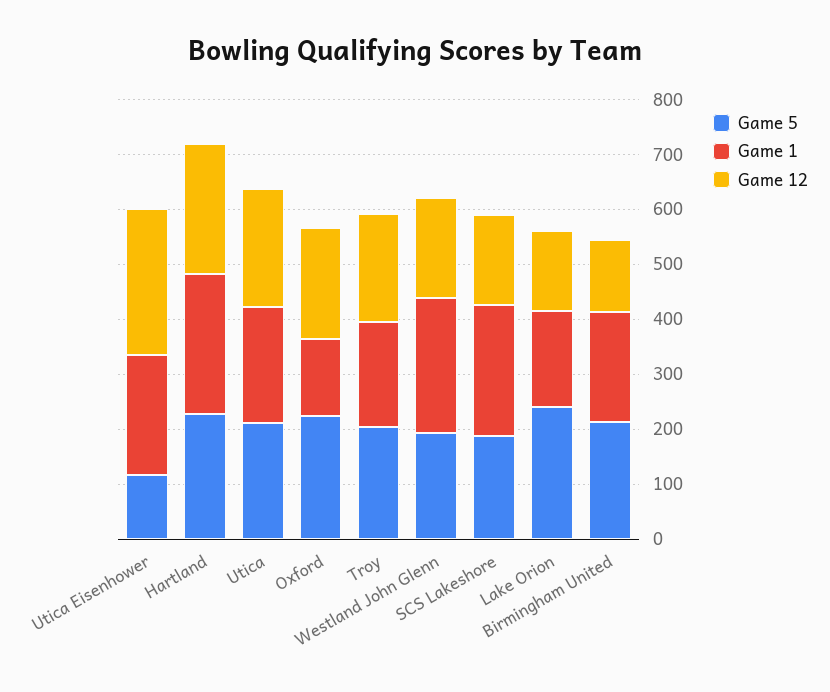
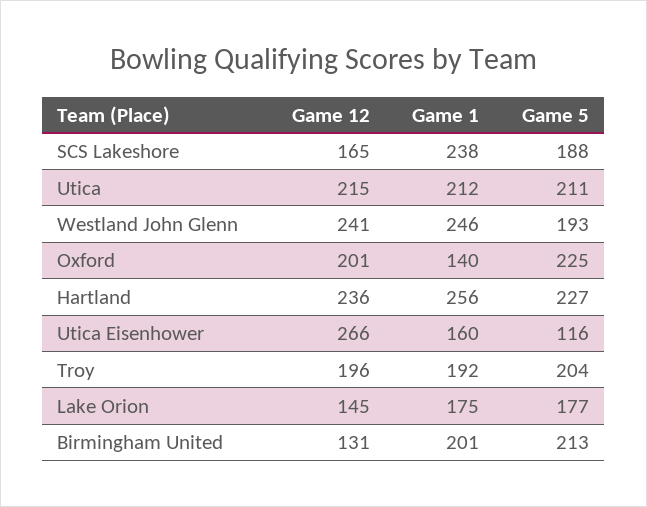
Game 1, Utica Eisenhower: 220 -> 160
Game 12, Westland John Glenn: 180 -> 241
Game 5, Lake Orion: 240 -> 177

